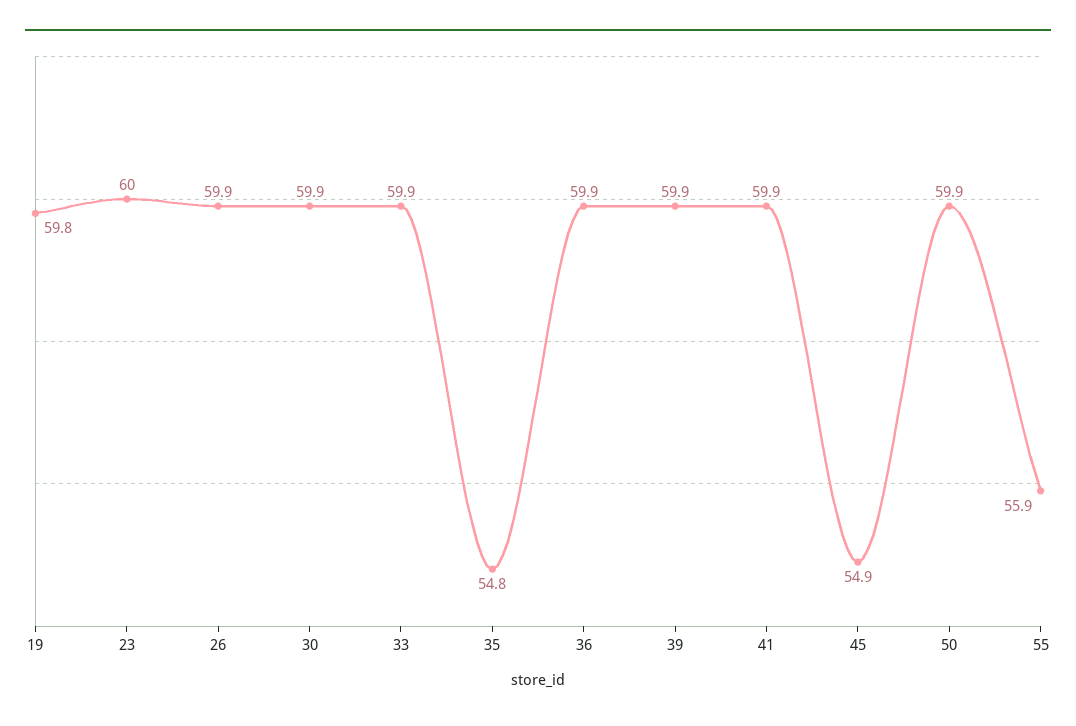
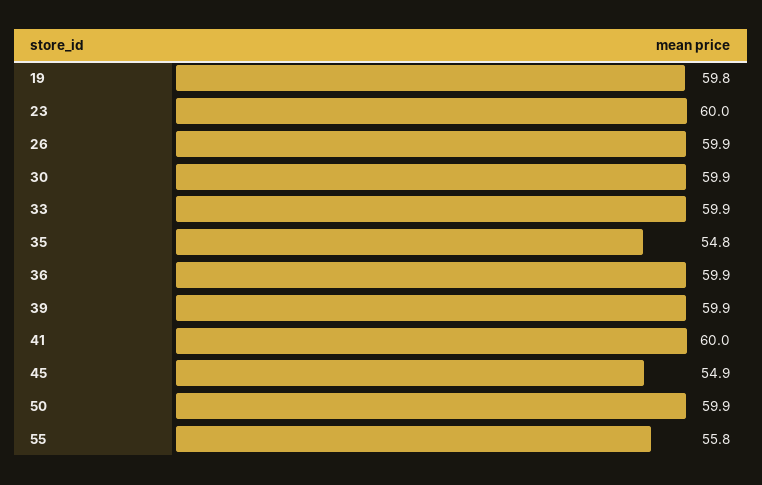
41: 59.9 -> 60
55: 55.9 -> 55.8

